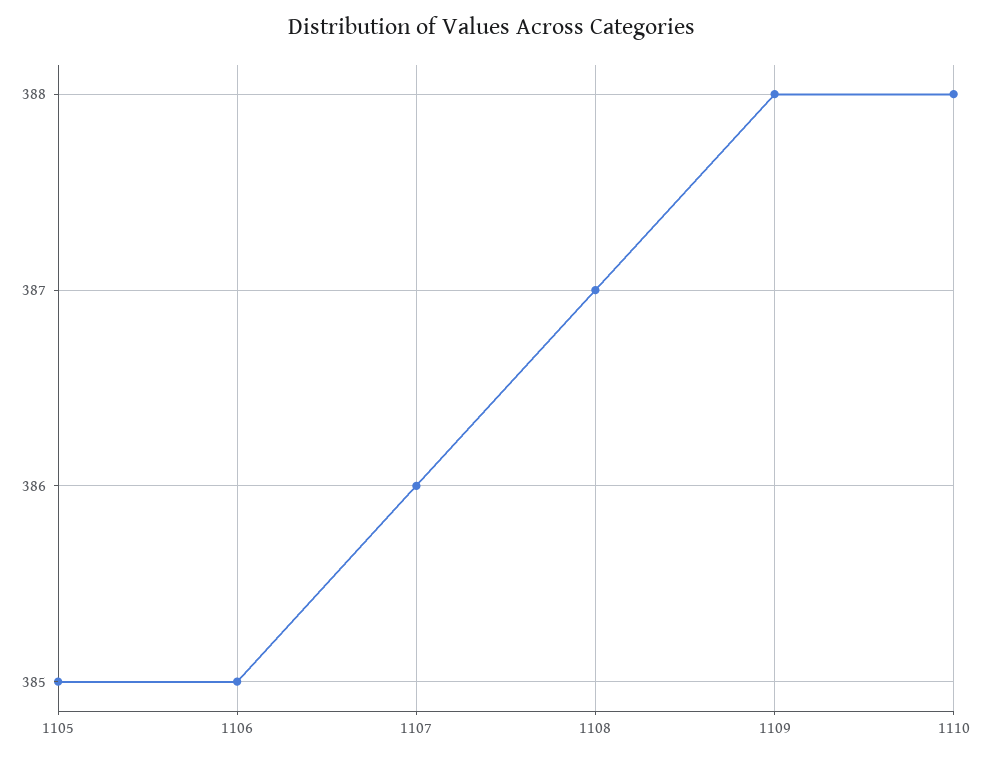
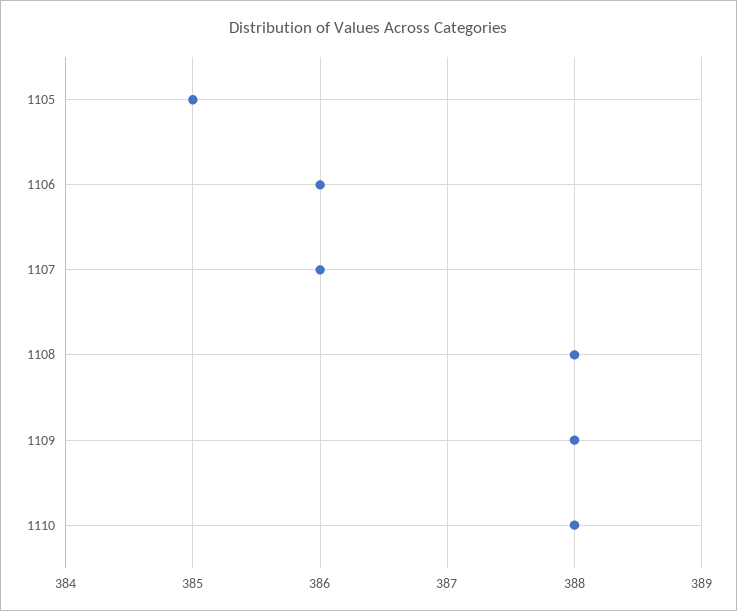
1106: 385 -> 386
1108: 387 -> 388

